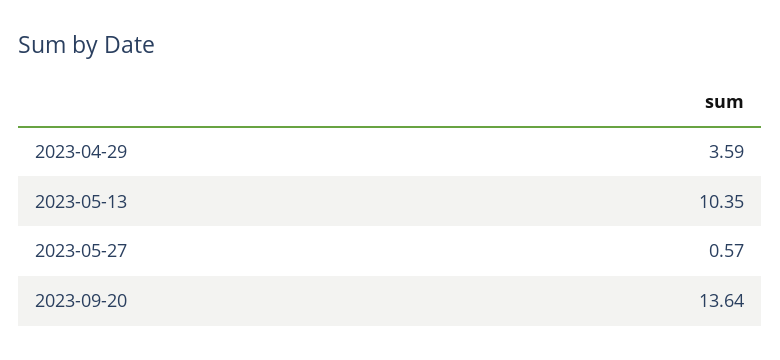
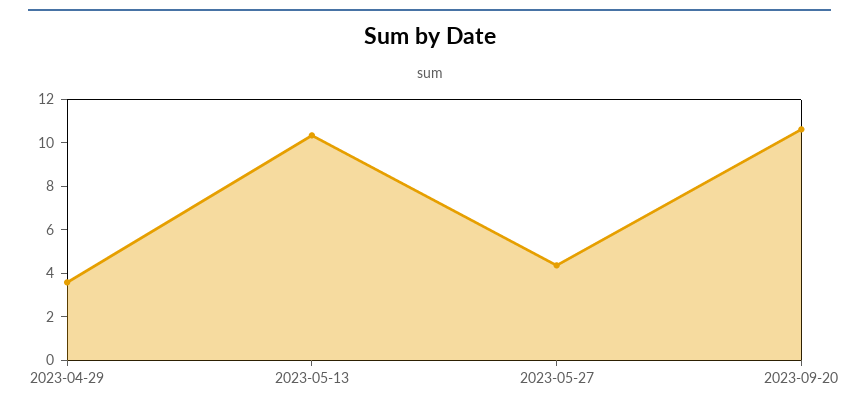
2023-05-27: 0.57 -> 4.5
2023-09-20: 13.64 -> 10.5

